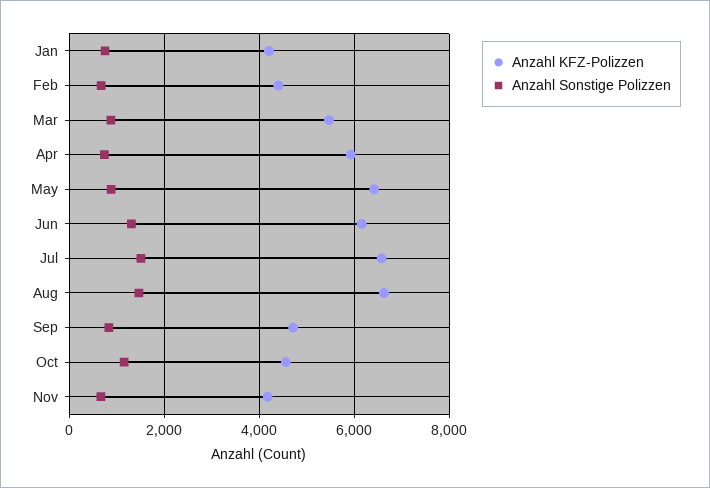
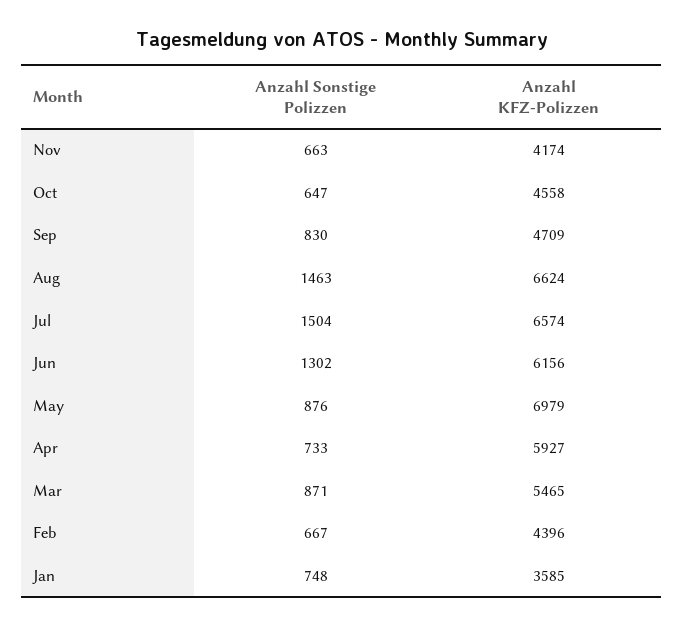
Anzahl KFZ-Polizzen, Jan: 4200 -> 3585
Anzahl KFZ-Polizzen, May: 6400 -> 6979
Anzahl Sonstige Polizzen, Oct: 1200 -> 647

